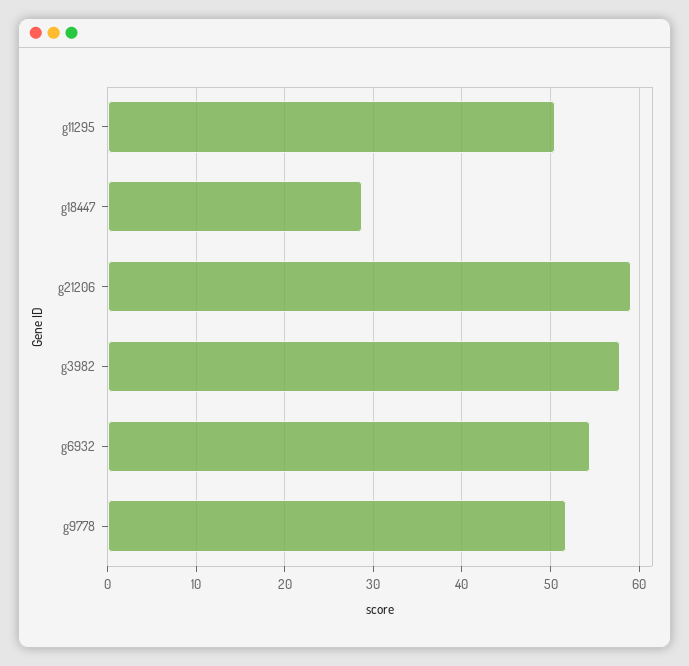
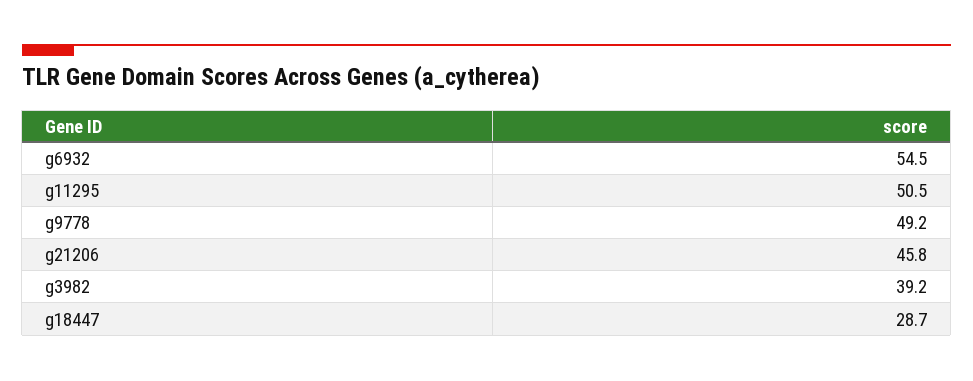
g21206: 59 -> 45.8
g3982: 58 -> 39.2
g9778: 52 -> 49.2

